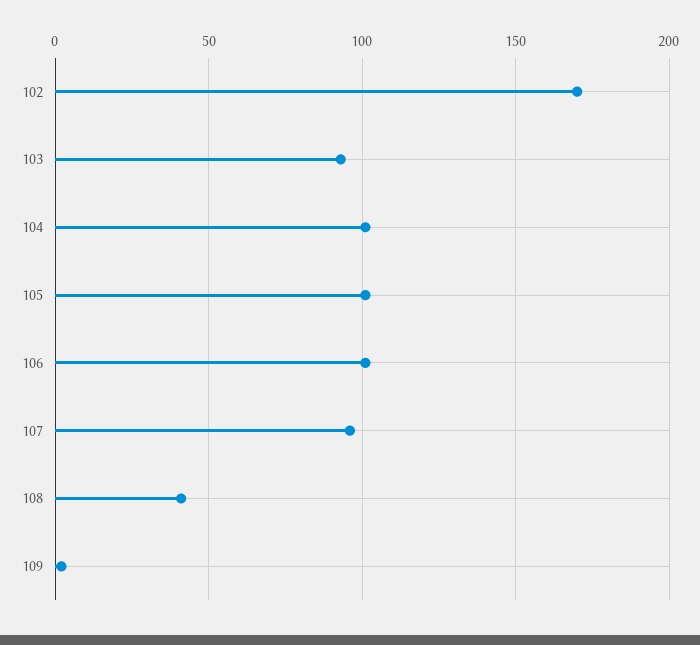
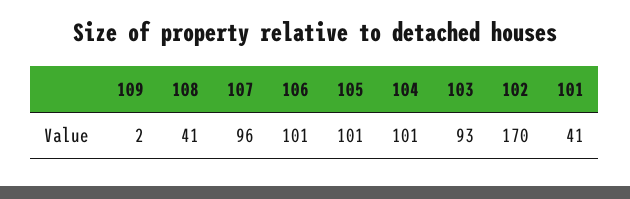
101: none -> 41

